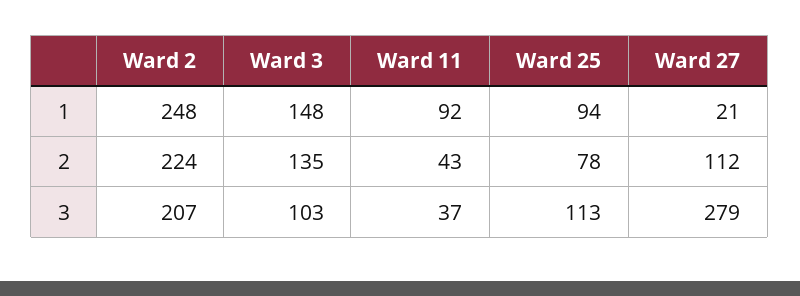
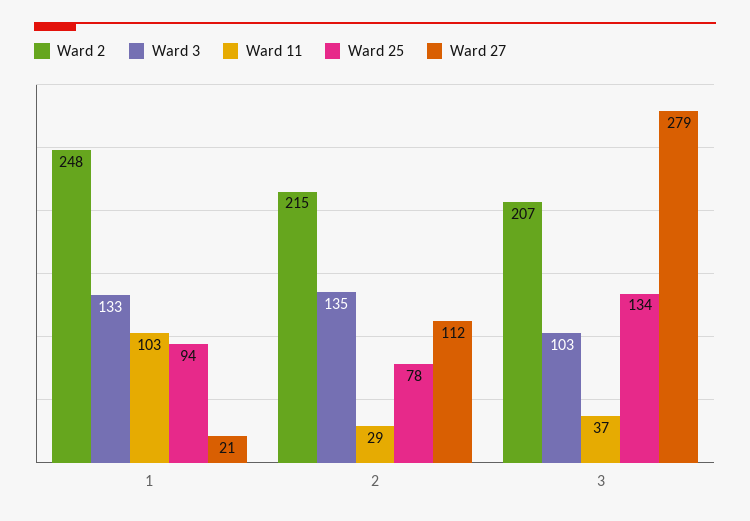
Ward 3, 1: 148 -> 133
Ward 11, 1: 92 -> 103
Ward 2, 2: 224 -> 215
Ward 11, 2: 43 -> 29
Ward 25, 3: 113 -> 134

